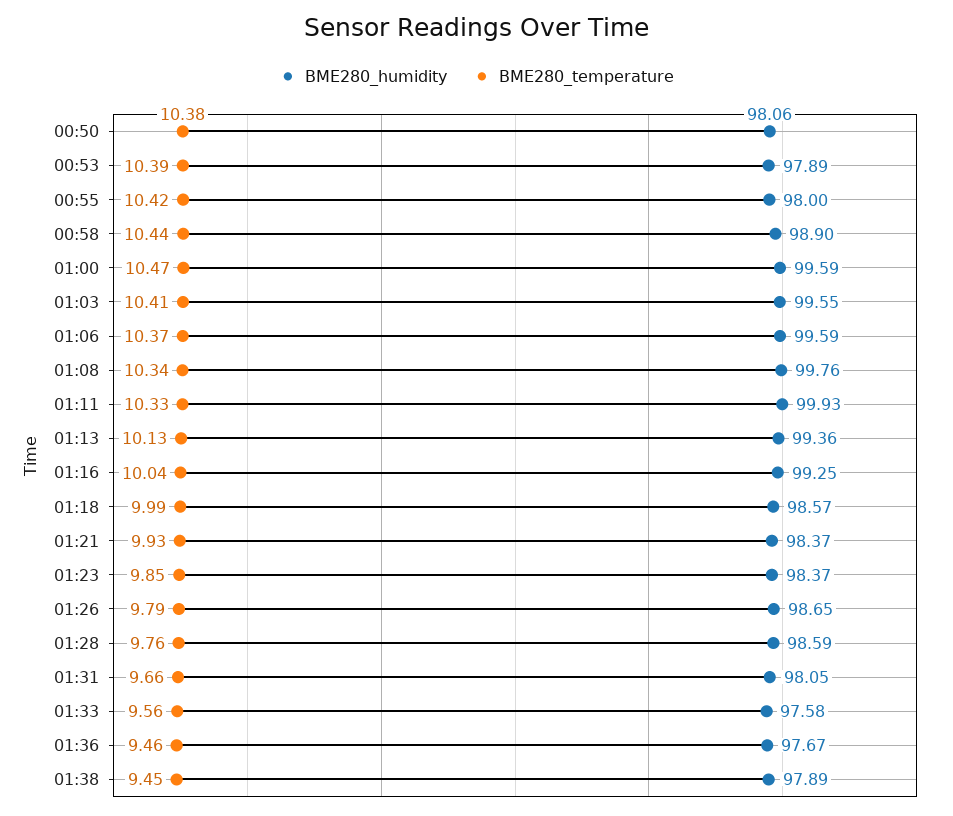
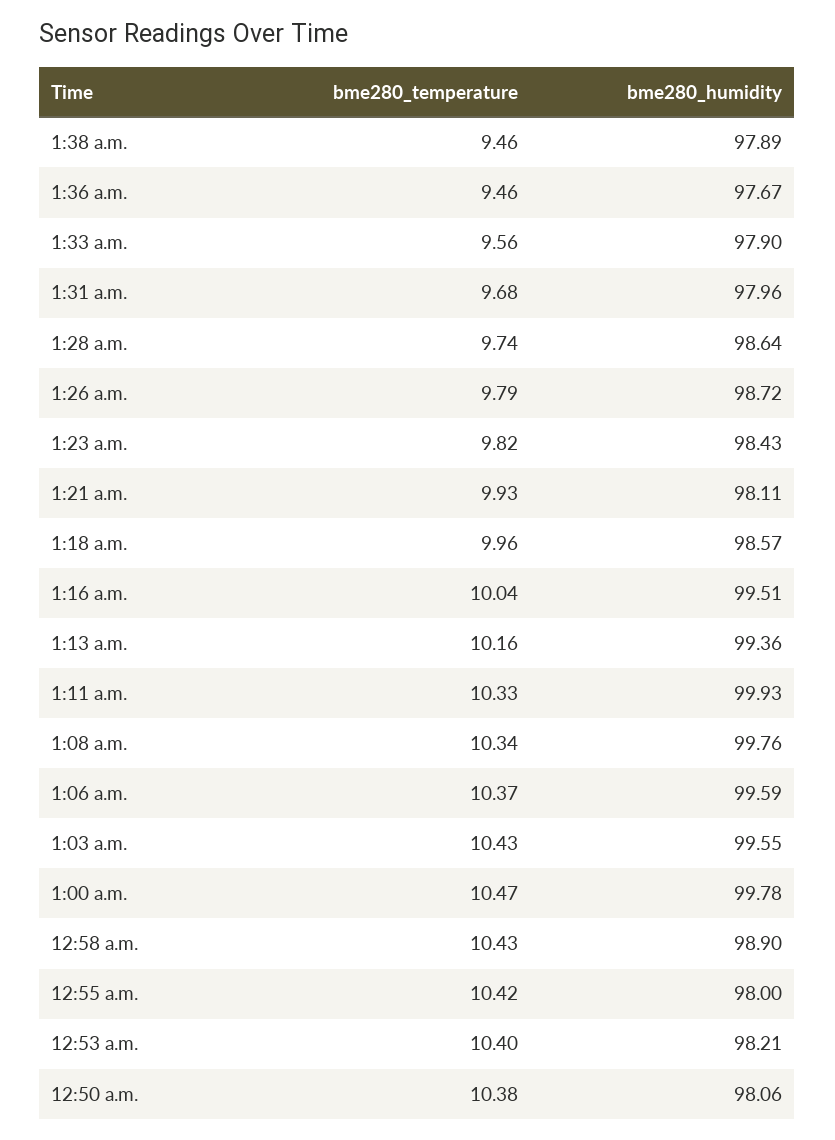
BME280_humidity, 00:53: 97.89 -> 98.21
BME280_temperature, 00:53: 10.39 -> 10.4
BME280_temperature, 00:58: 10.44 -> 10.43
BME280_humidity, 01:00: 99.59 -> 99.78
BME280_temperature, 01:03: 10.41 -> 10.43
BME280_temperature, 01:13: 10.13 -> 10.16
BME280_humidity, 01:16: 99.25 -> 99.51
BME280_temperature, 01:18: 9.99 -> 9.96
BME280_humidity, 01:21: 98.37 -> 98.11
BME280_humidity, 01:23: 98.37 -> 98.43
BME280_temperature, 01:23: 9.85 -> 9.82
BME280_humidity, 01:26: 98.65 -> 98.72
BME280_humidity, 01:28: 98.59 -> 98.64
BME280_temperature, 01:28: 9.76 -> 9.74
BME280_humidity, 01:31: 98.05 -> 97.96
BME280_temperature, 01:31: 9.66 -> 9.68
BME280_humidity, 01:33: 97.58 -> 97.9
BME280_temperature, 01:38: 9.45 -> 9.46

